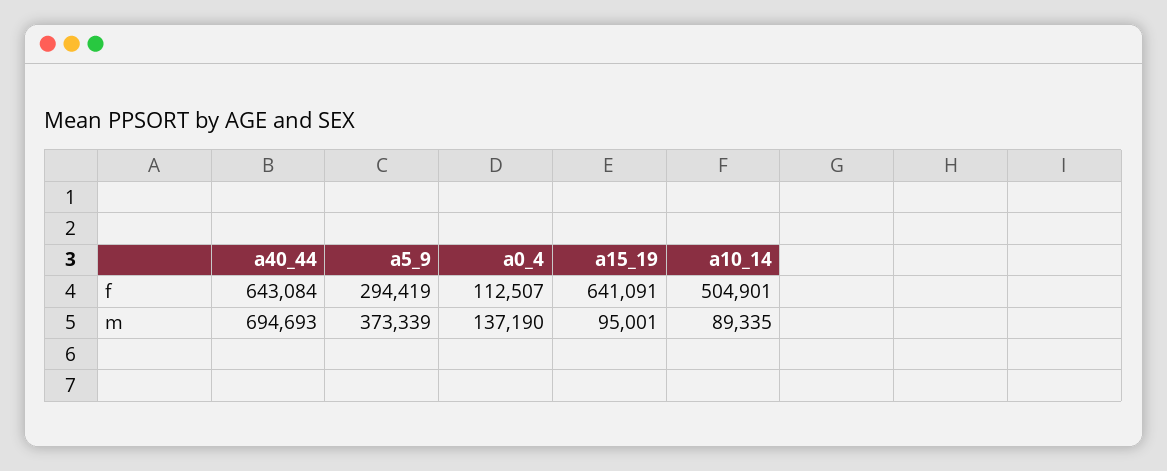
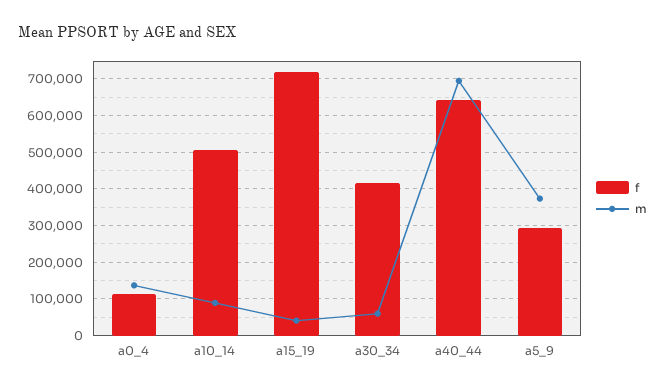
f, a15_19: 641091 -> 720000
m, a15_19: 95001 -> 40000
f, a30_34: none -> 420000
m, a30_34: none -> 60000

